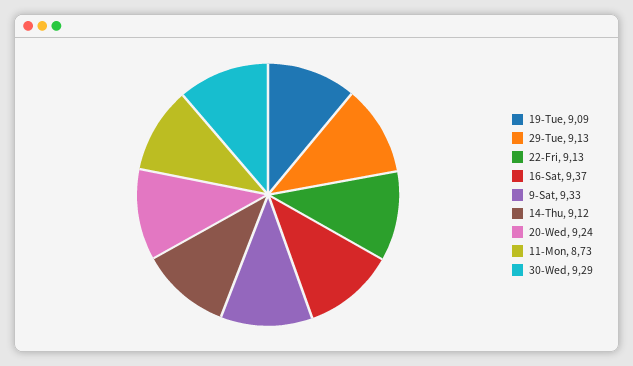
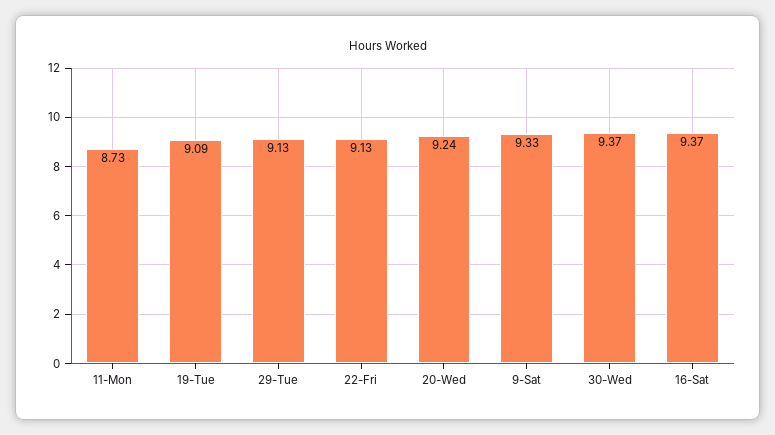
14-Thu: 9.12 -> none
30-Wed: 9.29 -> 9.37

